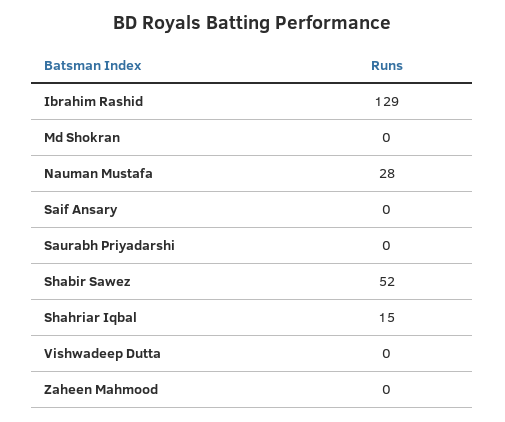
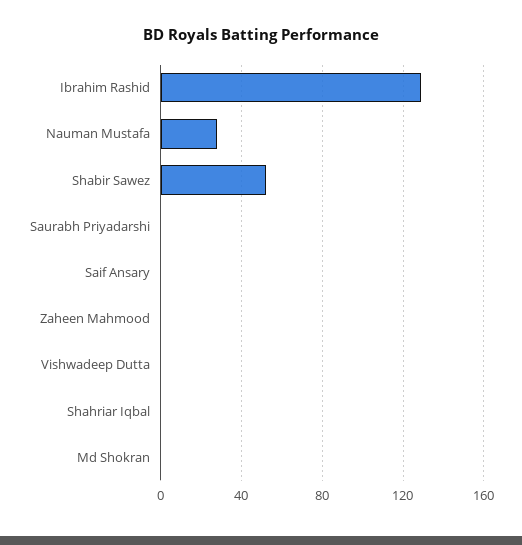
Shahriar Iqbal: 15 -> 0

